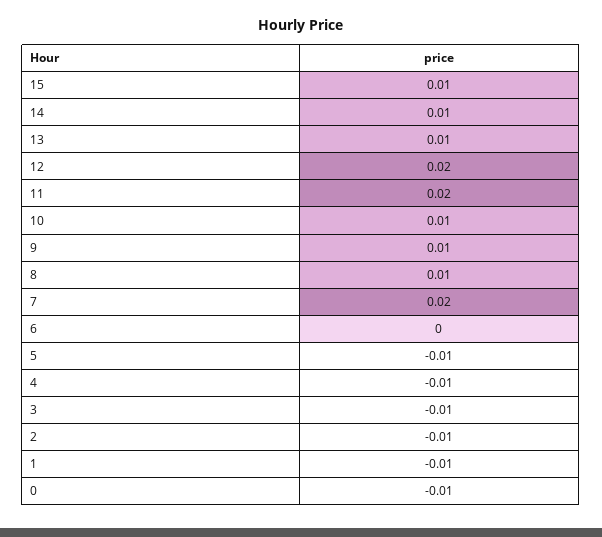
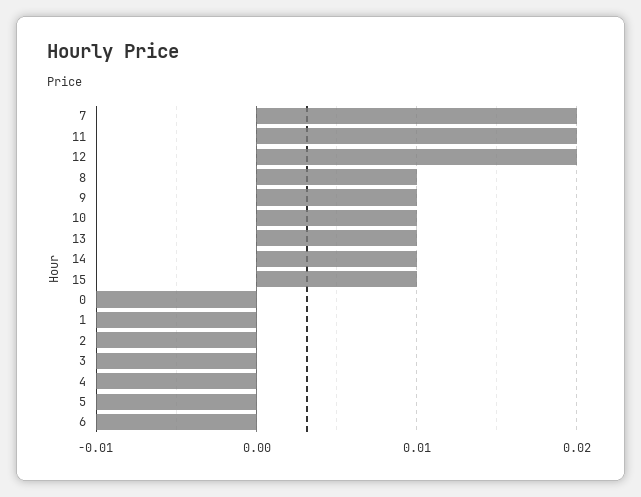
6: 0 -> -0.01

